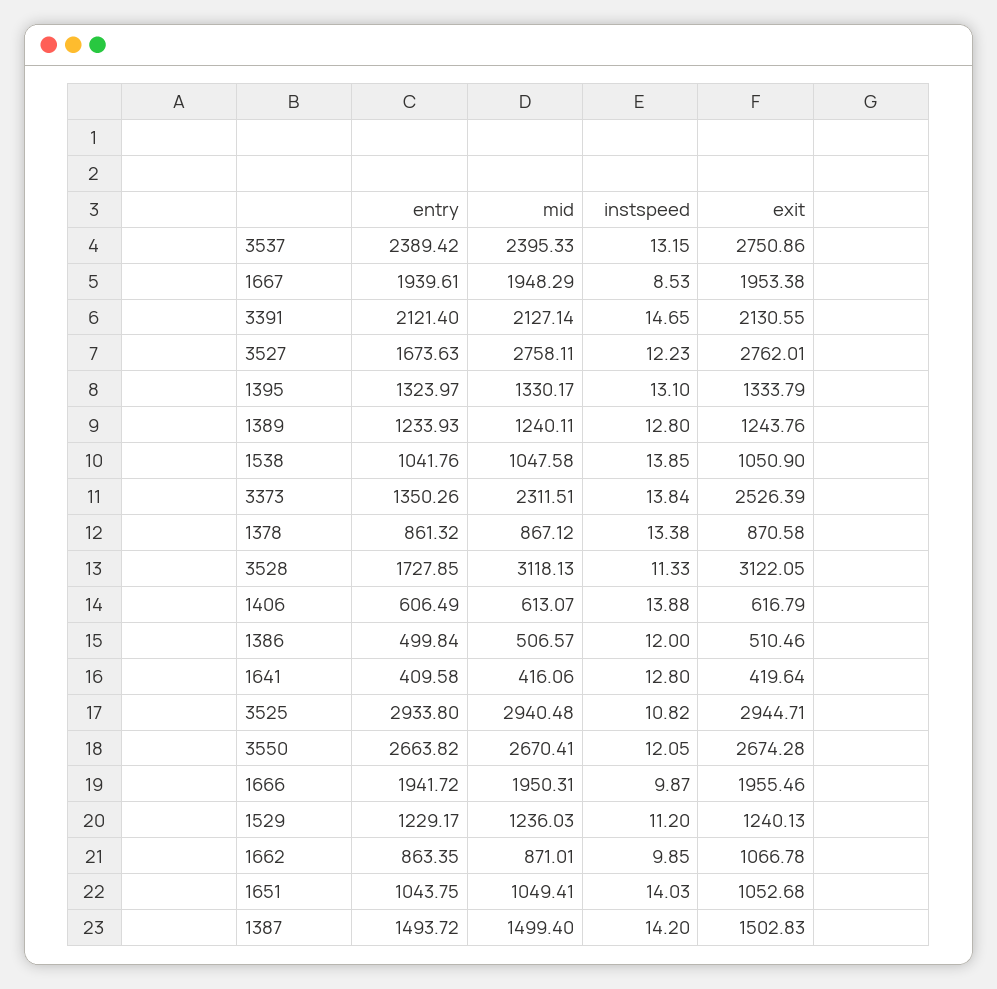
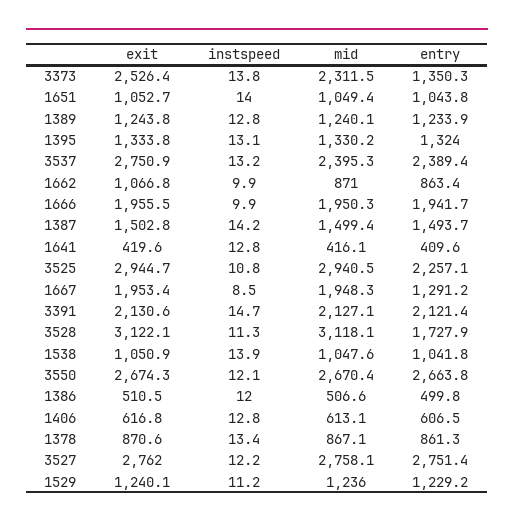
entry, 1667: 1939.61 -> 1291.2
entry, 3527: 1673.63 -> 2751.4
instspeed, 1406: 13.88 -> 12.8
entry, 3525: 2933.8 -> 2257.1

